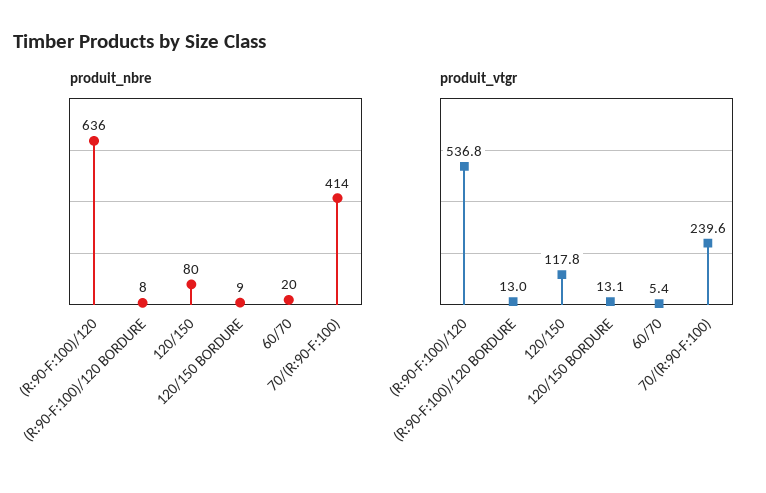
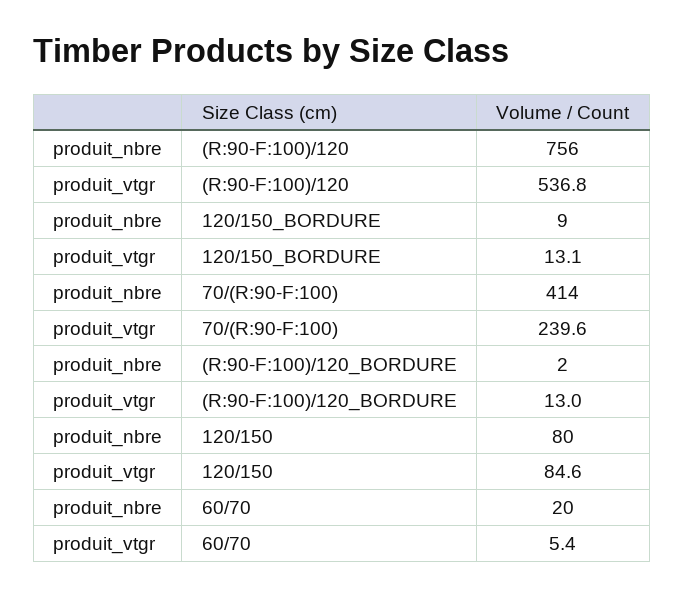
produit_nbre, (R:90-F:100)/120: 636 -> 756
produit_nbre, (R:90-F:100)/120 BORDURE: 8 -> 2
produit_vtgr, 120/150: 117.8 -> 84.6

